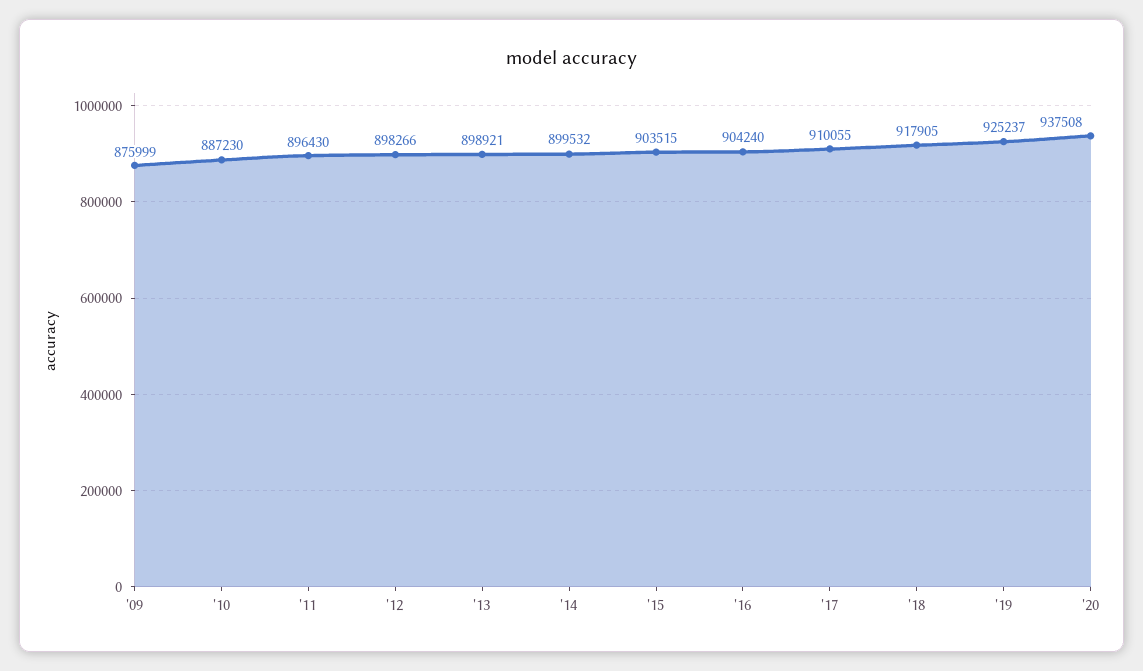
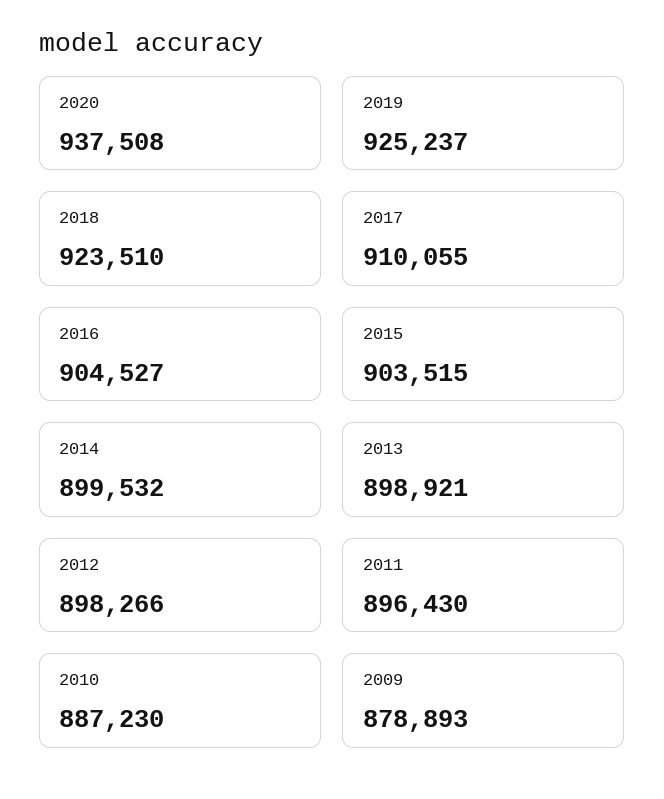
'09: 875999 -> 878893
'16: 904240 -> 904527
'18: 917905 -> 923510

